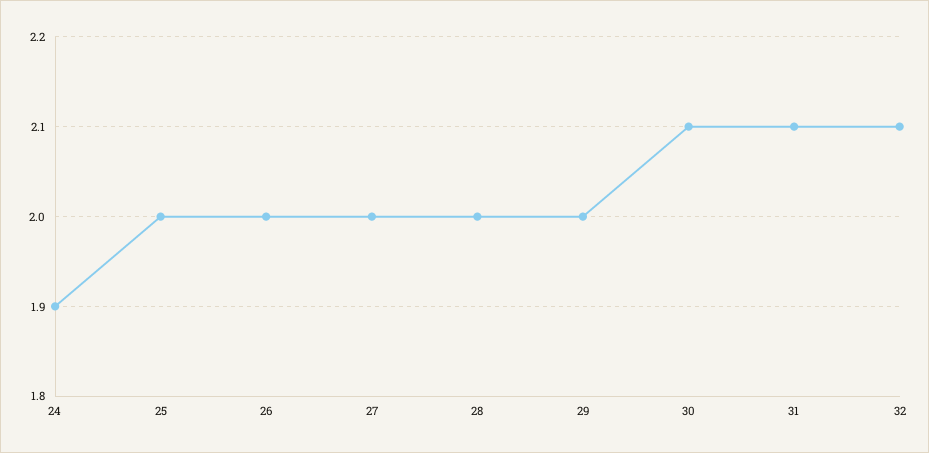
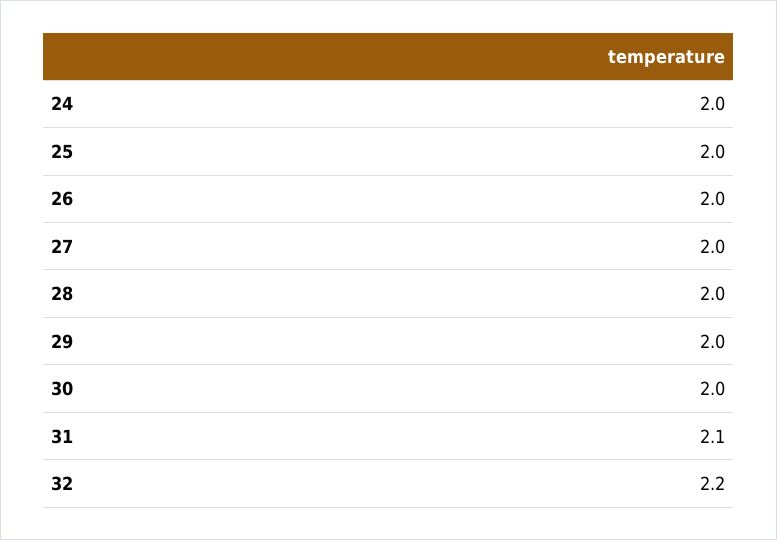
24: 1.9 -> 2
30: 2.1 -> 2
32: 2.1 -> 2.2

